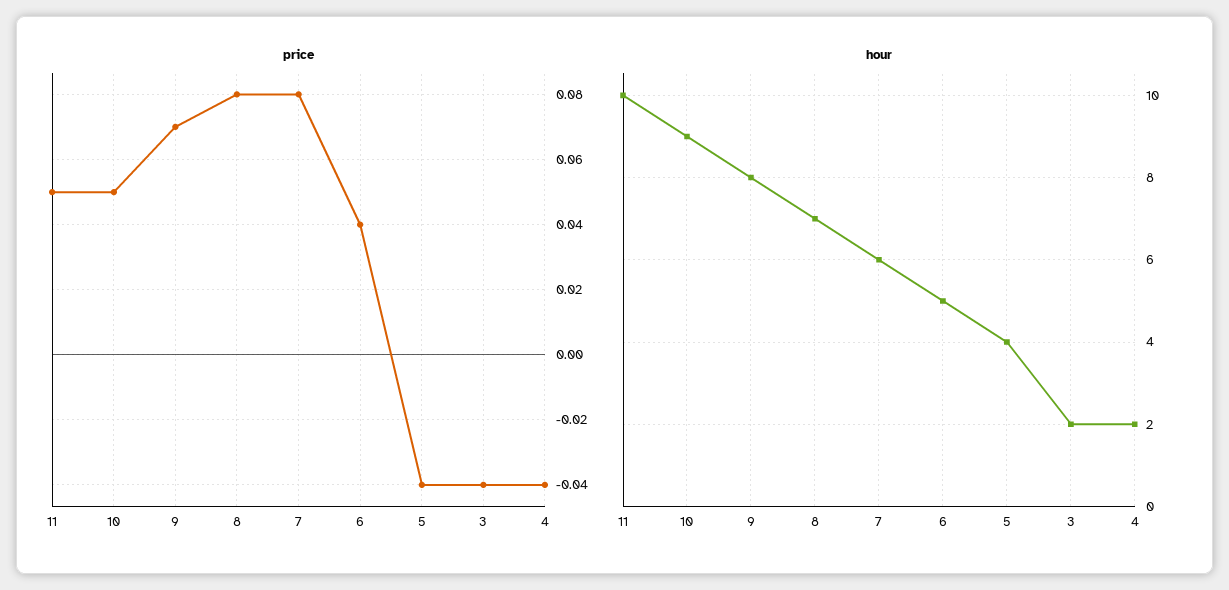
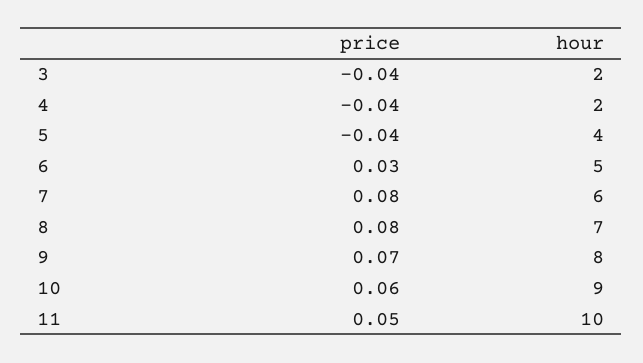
price, 10: 0.05 -> 0.06
price, 6: 0.04 -> 0.03

